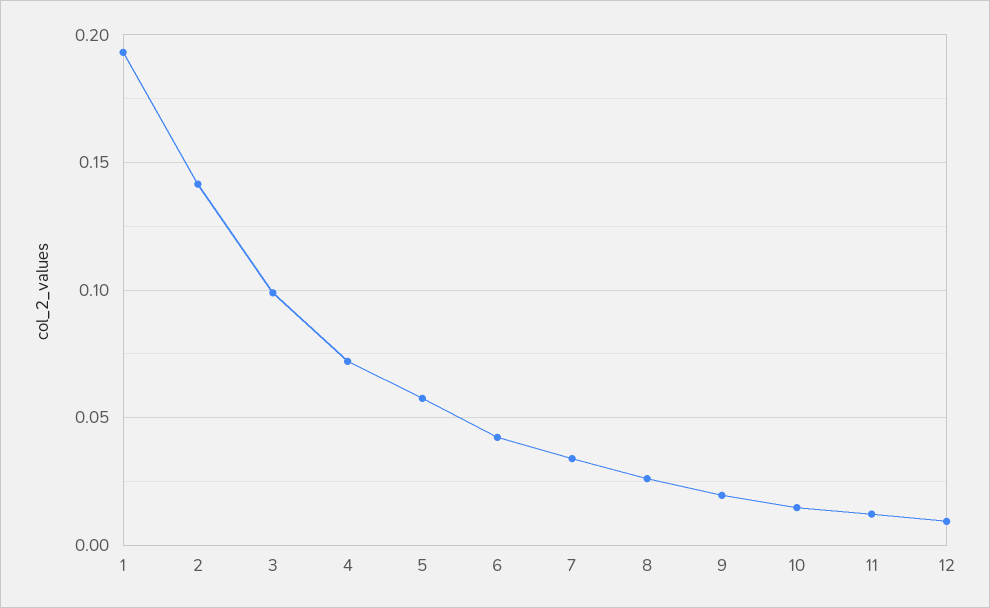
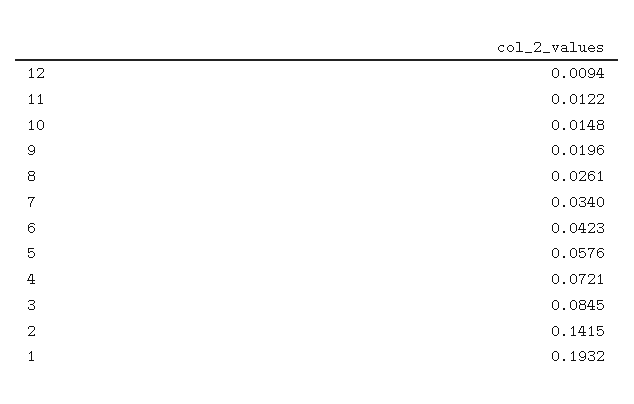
3: 0.1 -> 0.0845

